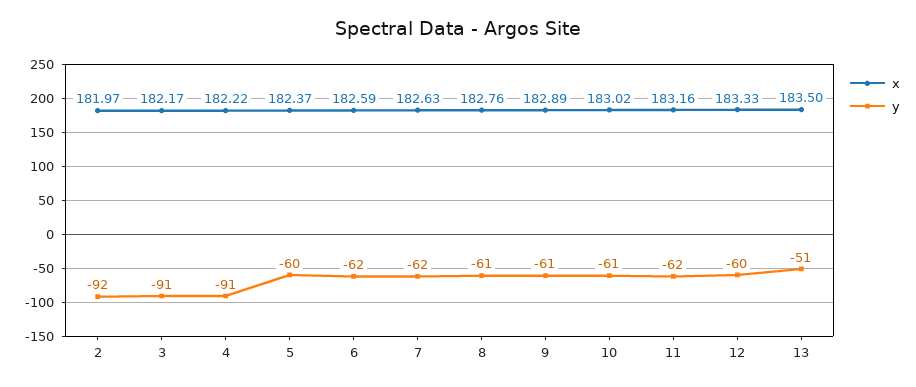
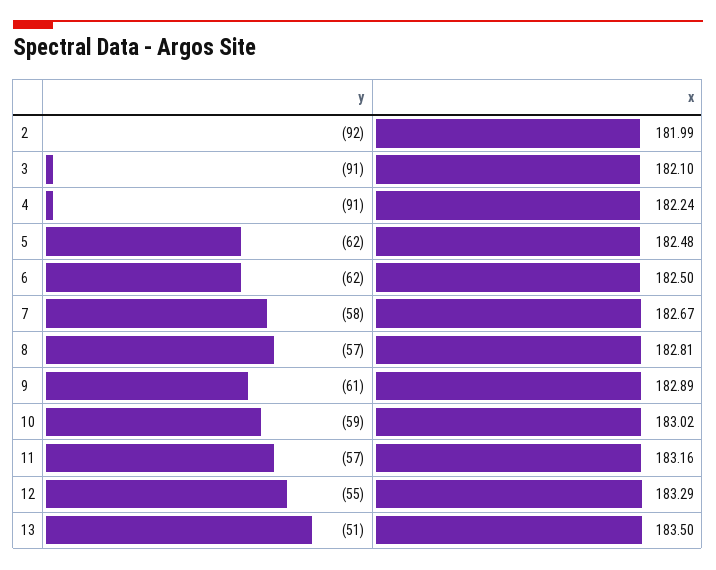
x, 2: 181.97 -> 181.99
x, 3: 182.17 -> 182.1
x, 4: 182.22 -> 182.24
x, 5: 182.37 -> 182.48
y, 5: -60 -> -62
x, 6: 182.59 -> 182.5
x, 7: 182.63 -> 182.67
y, 7: -62 -> -58
x, 8: 182.76 -> 182.81
y, 8: -61 -> -57
y, 10: -61 -> -59
y, 11: -62 -> -57
x, 12: 183.33 -> 183.29
y, 12: -60 -> -55

